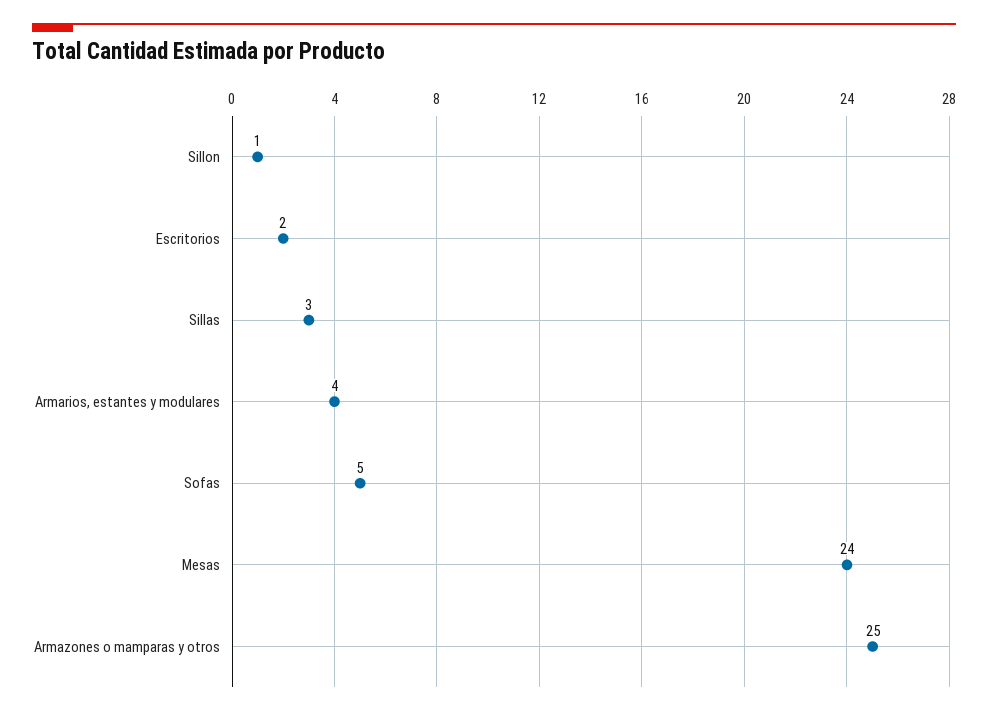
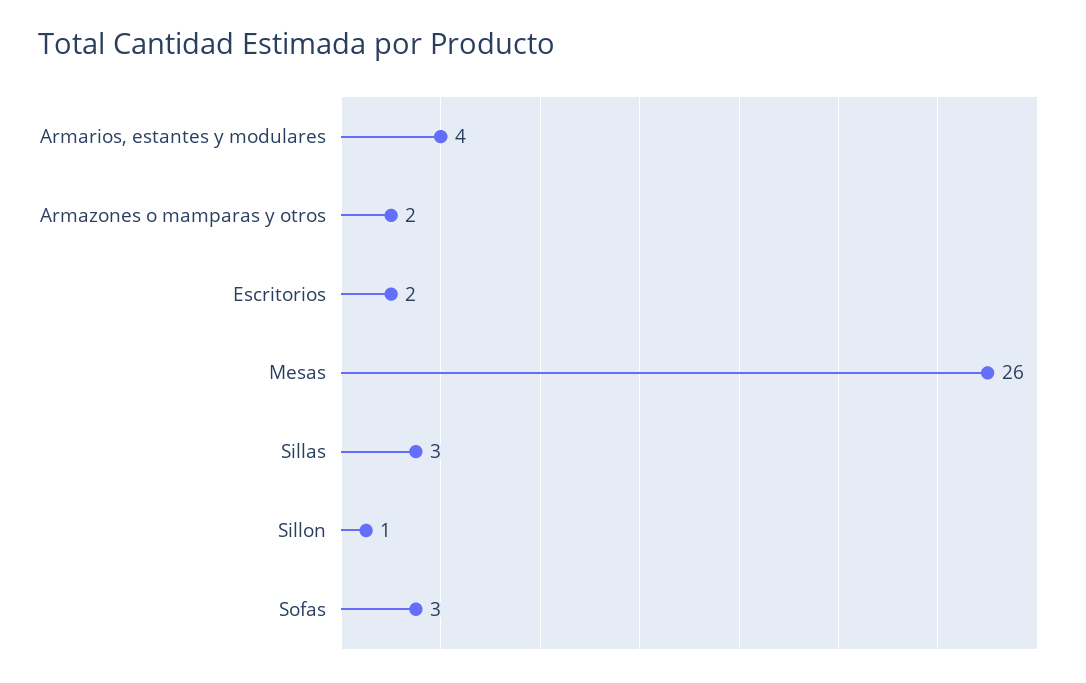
Sofas: 5 -> 3
Mesas: 24 -> 26
Armazones o mamparas y otros: 25 -> 2

